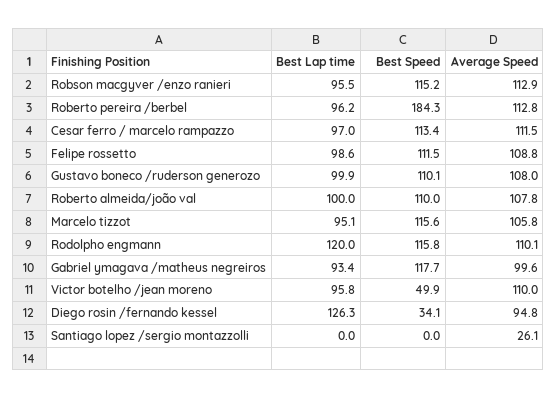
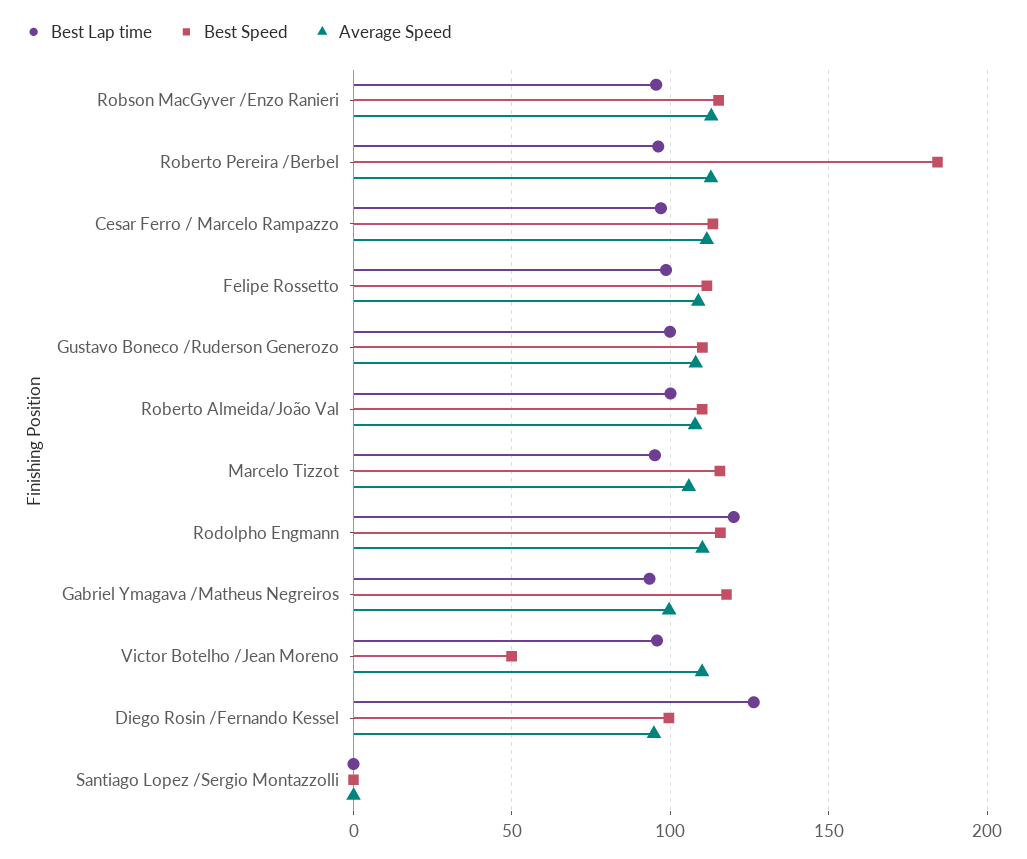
Best Speed, Diego rosin /fernando kessel: 34.1 -> 100
Average Speed, Santiago lopez /sergio montazzolli: 26.1 -> 0

